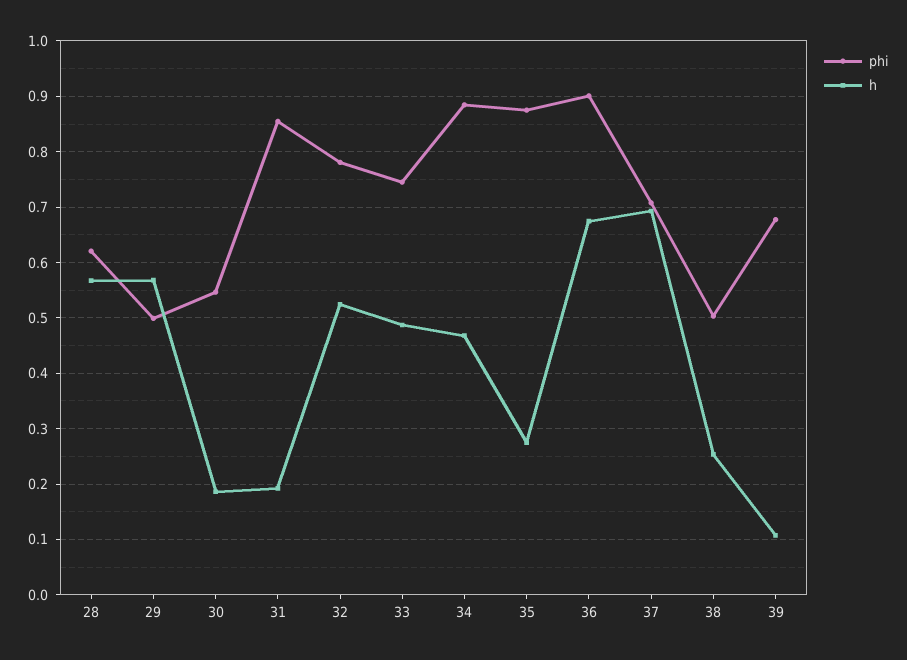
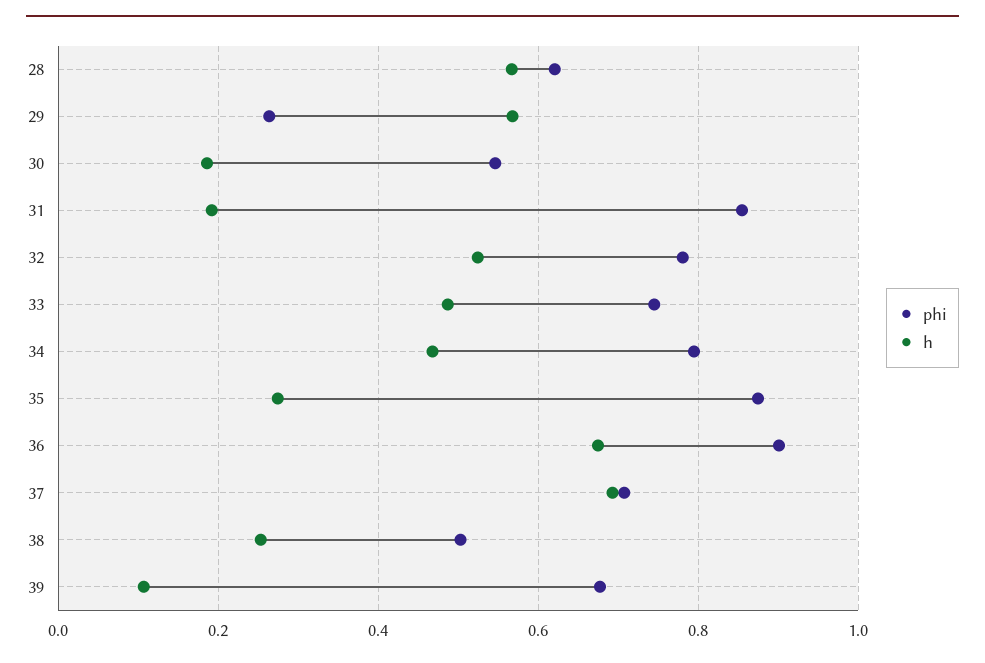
phi, 29: 0.5 -> 0.26
phi, 34: 0.88 -> 0.8

